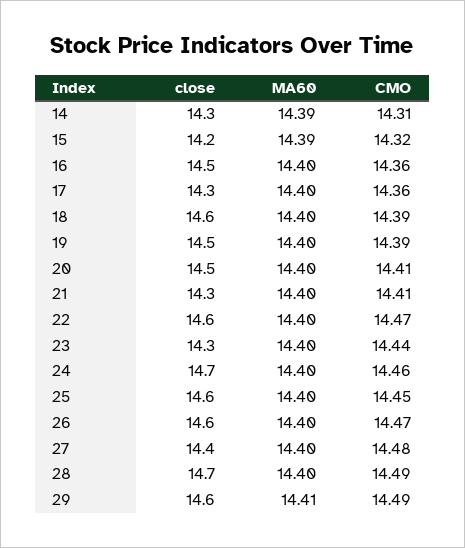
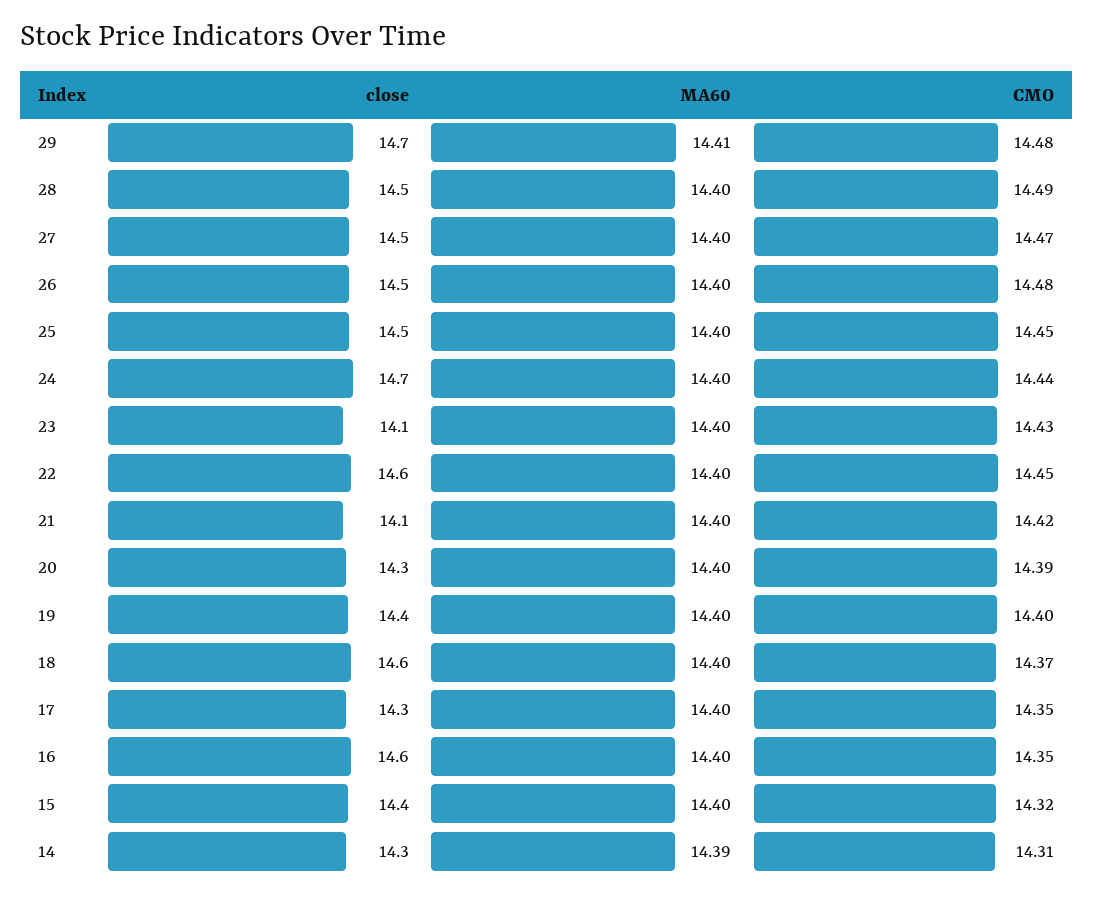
close, 15: 14.2 -> 14.4
MA60, 15: 14.39 -> 14.4
close, 16: 14.5 -> 14.6
CMO, 16: 14.36 -> 14.35
CMO, 17: 14.36 -> 14.35
CMO, 18: 14.39 -> 14.37
close, 19: 14.5 -> 14.4
CMO, 19: 14.39 -> 14.4
close, 20: 14.5 -> 14.3
CMO, 20: 14.41 -> 14.39
close, 21: 14.3 -> 14.1
CMO, 21: 14.41 -> 14.42
CMO, 22: 14.47 -> 14.45
close, 23: 14.3 -> 14.1
CMO, 23: 14.44 -> 14.43
CMO, 24: 14.46 -> 14.44
close, 25: 14.6 -> 14.5
close, 26: 14.6 -> 14.5
CMO, 26: 14.47 -> 14.48
close, 27: 14.4 -> 14.5
CMO, 27: 14.48 -> 14.47
close, 28: 14.7 -> 14.5
close, 29: 14.6 -> 14.7
CMO, 29: 14.49 -> 14.48

